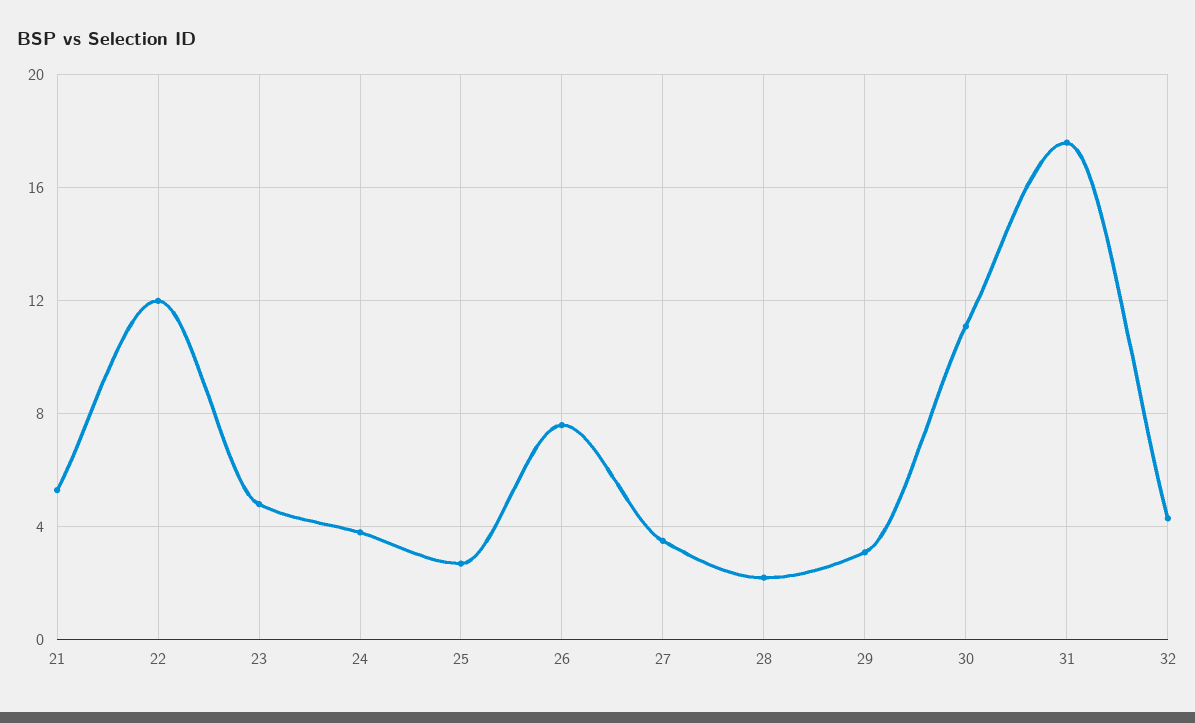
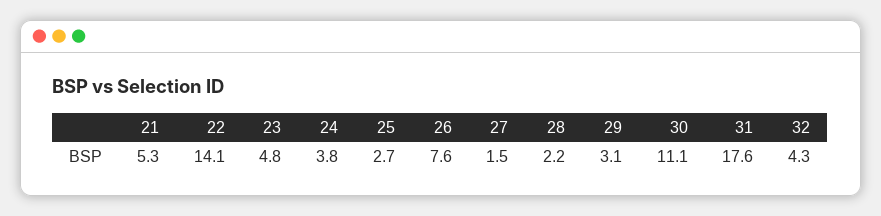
22: 12 -> 14.1
27: 3.5 -> 1.5

